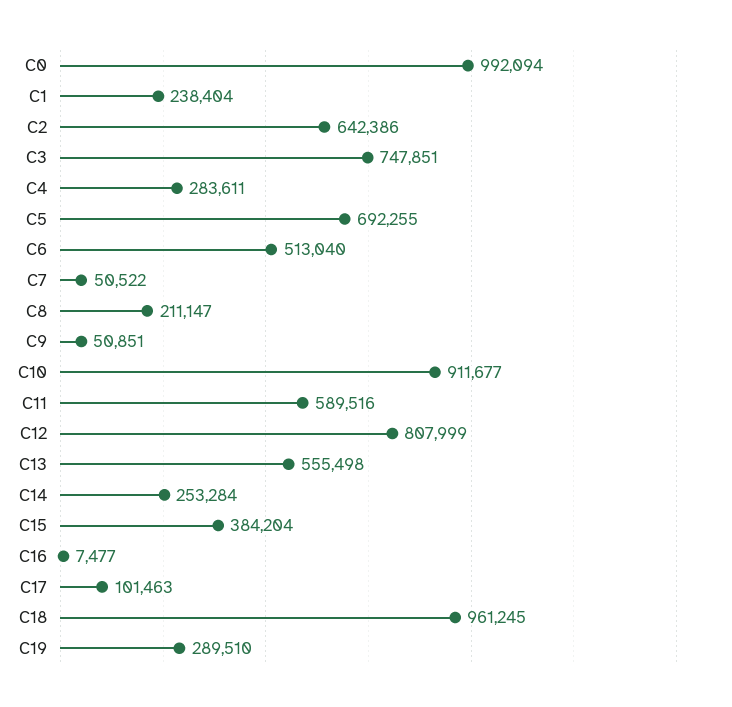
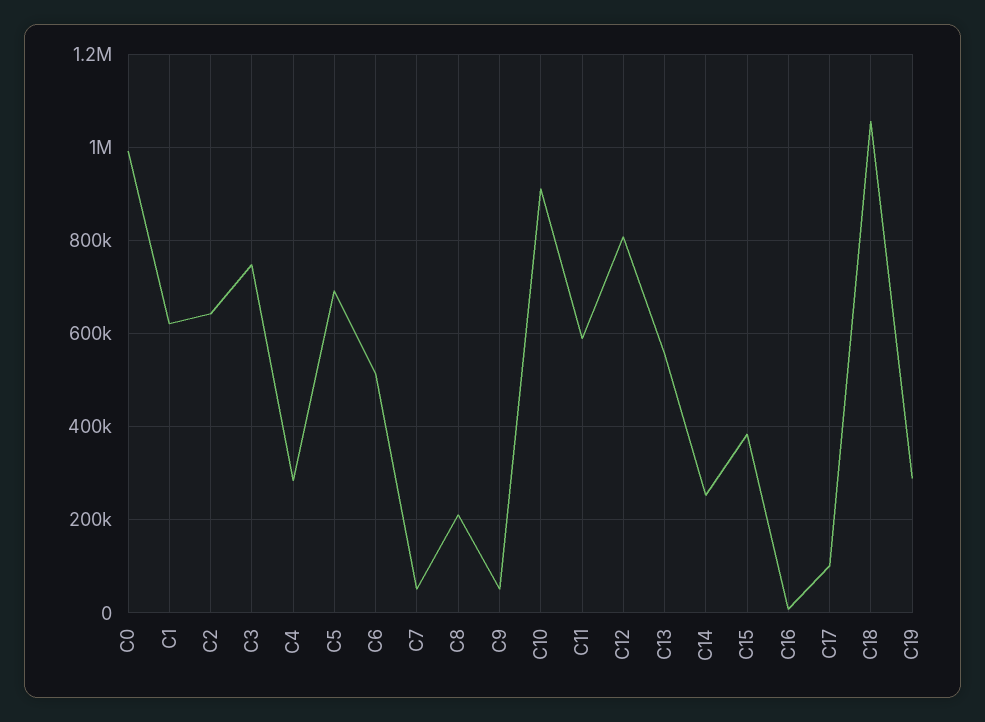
C1: 238404 -> 620000
C18: 961245 -> 1060000

